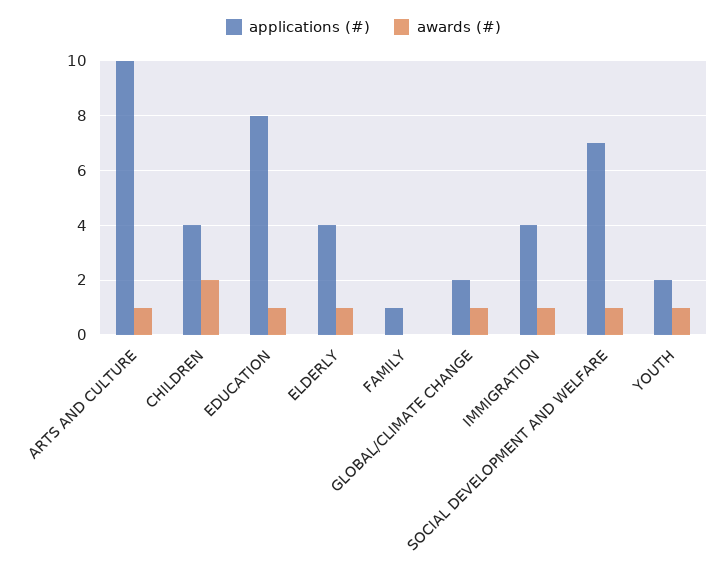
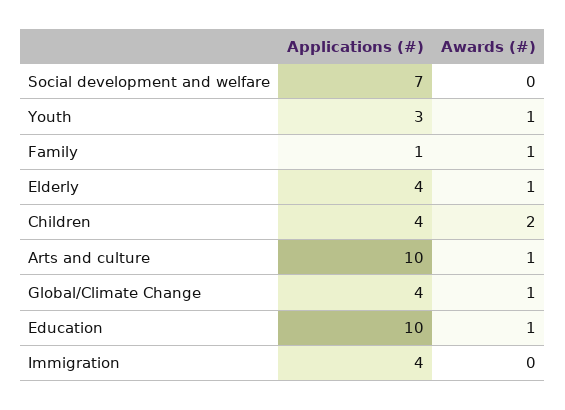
applications (#), EDUCATION: 8 -> 10
awards (#), FAMILY: 0 -> 1
applications (#), GLOBAL/CLIMATE CHANGE: 2 -> 4
awards (#), IMMIGRATION: 1 -> 0
awards (#), SOCIAL DEVELOPMENT AND WELFARE: 1 -> 0
applications (#), YOUTH: 2 -> 3

